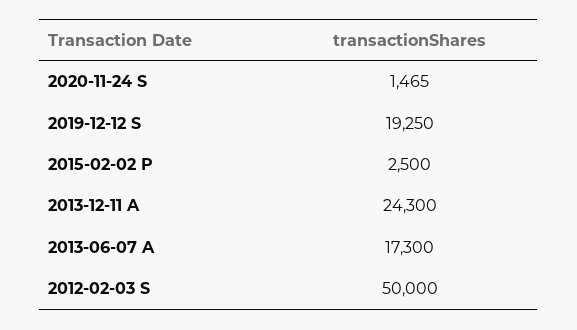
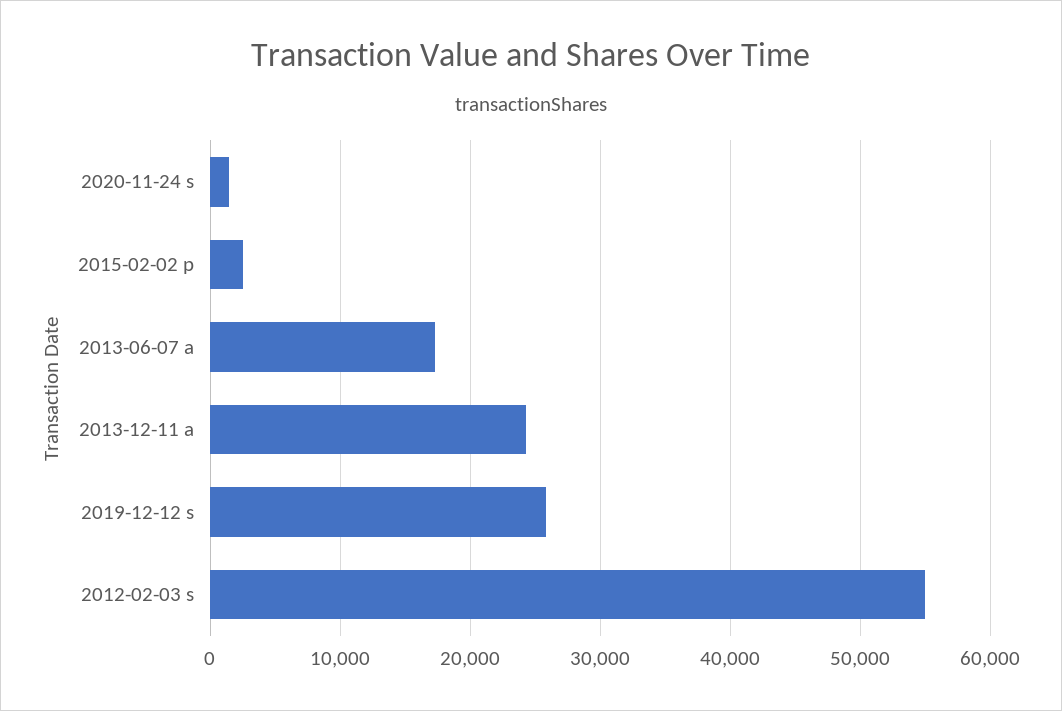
2019-12-12 S: 19250 -> 26000
2012-02-03 S: 50000 -> 55000

